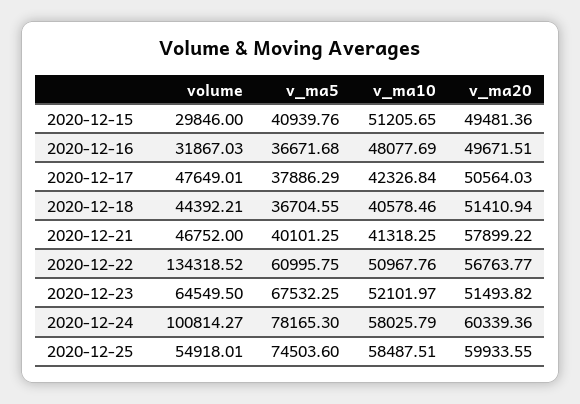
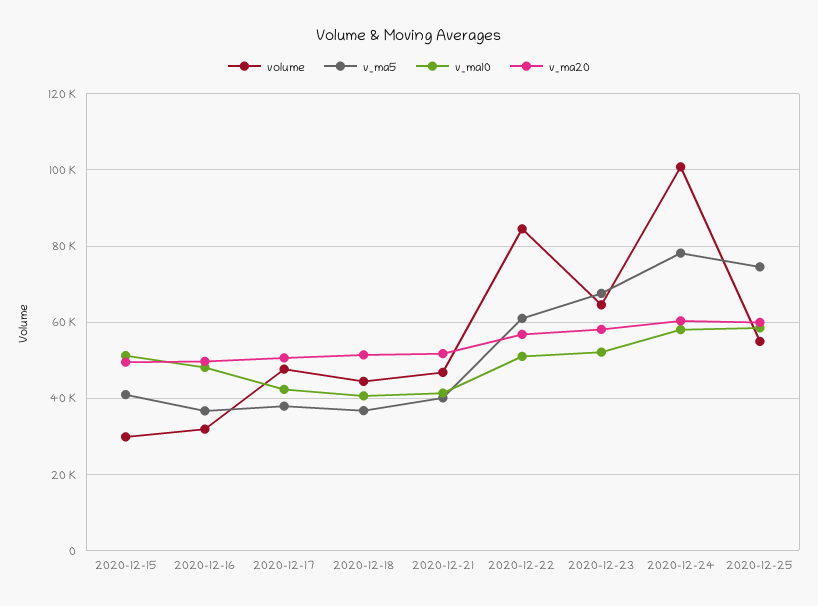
v_ma20, 2020-12-21: 57899.22 -> 52000
volume, 2020-12-22: 134318.52 -> 84000
v_ma20, 2020-12-23: 51493.82 -> 58000

